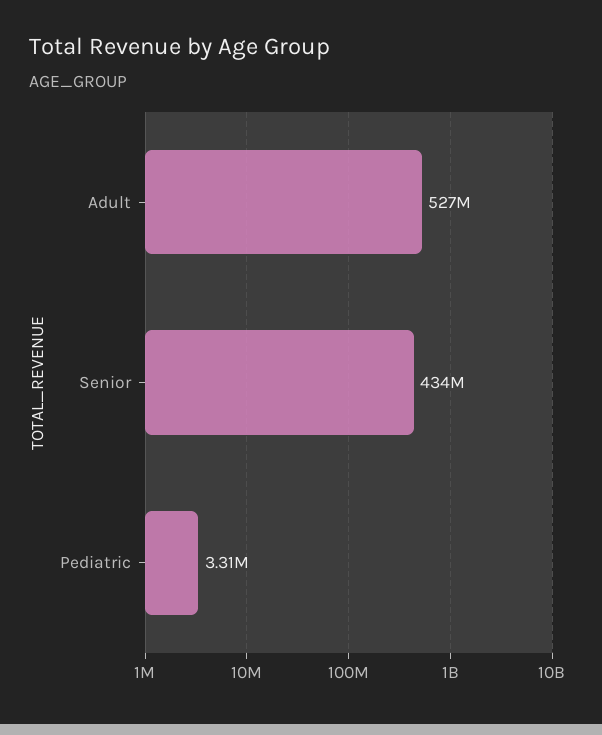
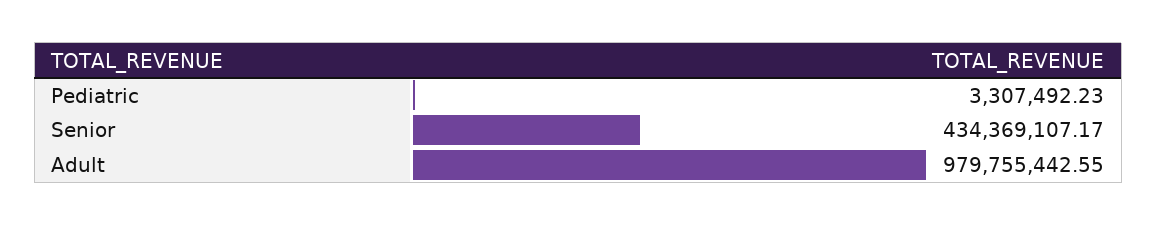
Adult: 527000000 -> 979755442.55

